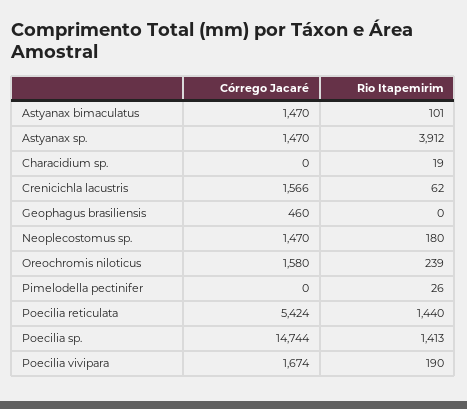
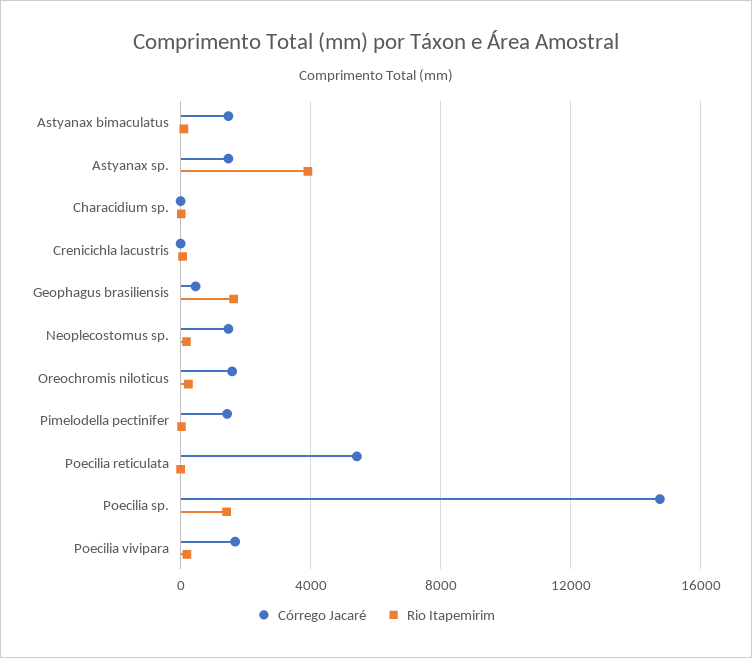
Córrego Jacaré, Crenicichla lacustris: 1566 -> 0
Rio Itapemirim, Geophagus brasiliensis: 0 -> 1500
Córrego Jacaré, Pimelodella pectinifer: 0 -> 1500
Rio Itapemirim, Poecilia reticulata: 1440 -> 0

